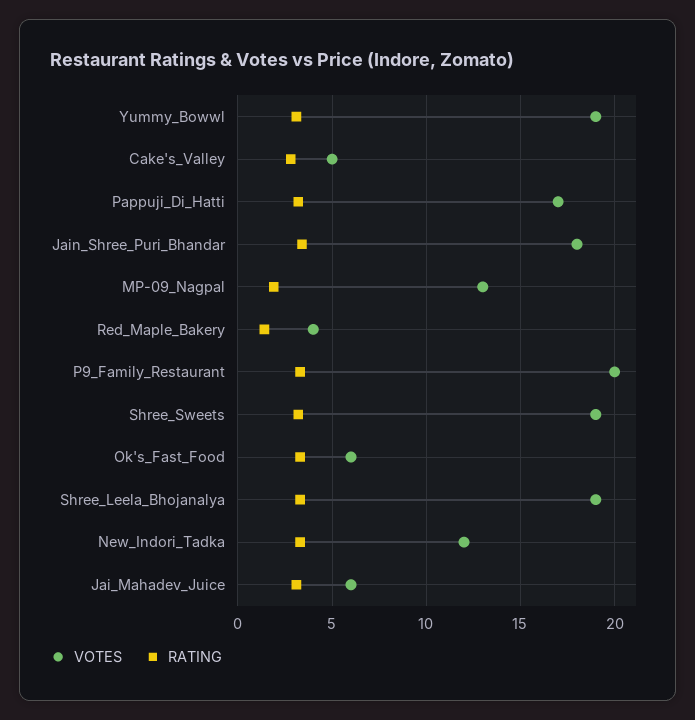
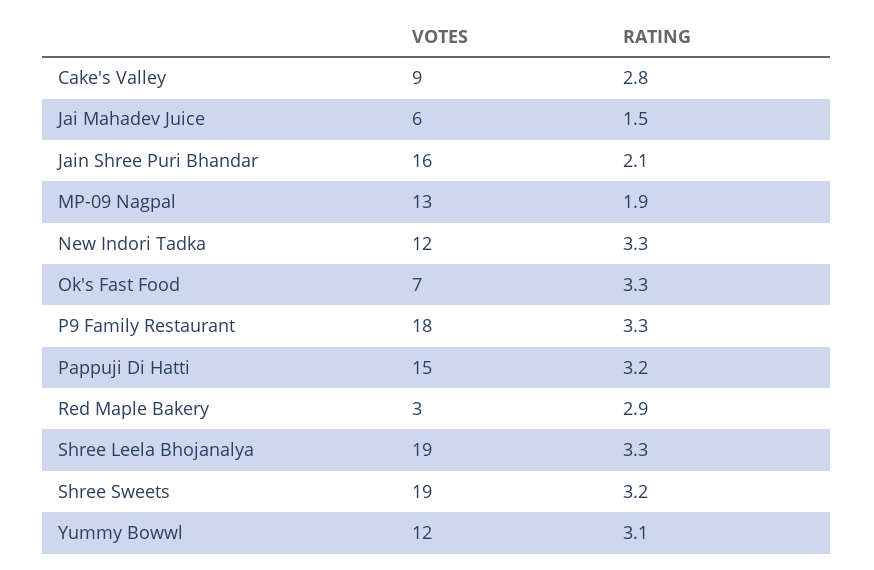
VOTES, Yummy_Bowwl: 19 -> 12
VOTES, Cake's_Valley: 5 -> 9
VOTES, Pappuji_Di_Hatti: 17 -> 15
VOTES, Jain_Shree_Puri_Bhandar: 18 -> 16
RATING, Jain_Shree_Puri_Bhandar: 3.5 -> 2.1
VOTES, Red_Maple_Bakery: 4 -> 3
RATING, Red_Maple_Bakery: 1.5 -> 2.9
VOTES, P9_Family_Restaurant: 20 -> 18
VOTES, Ok's_Fast_Food: 6 -> 7
RATING, Jai_Mahadev_Juice: 3 -> 1.5

